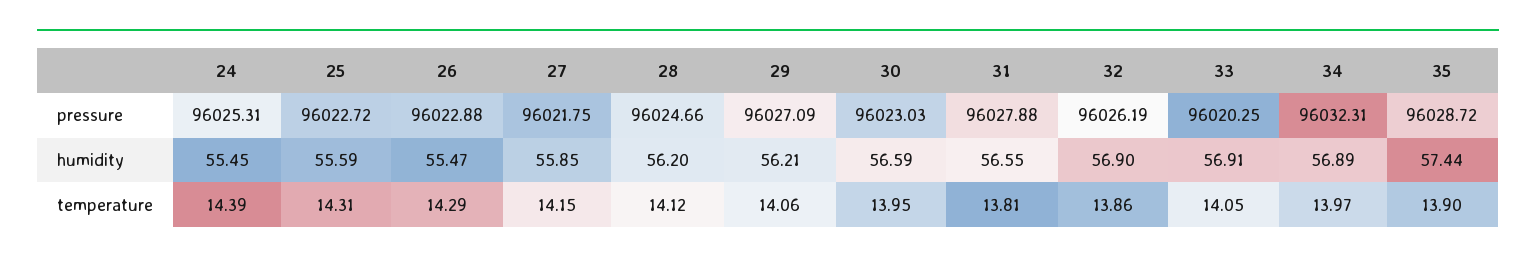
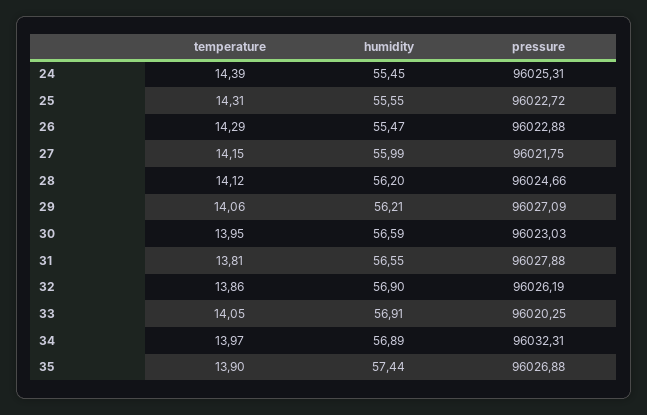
35, pressure: 96028.72 -> 96026.88
25, humidity: 55.59 -> 55.55
27, humidity: 55.85 -> 55.99

